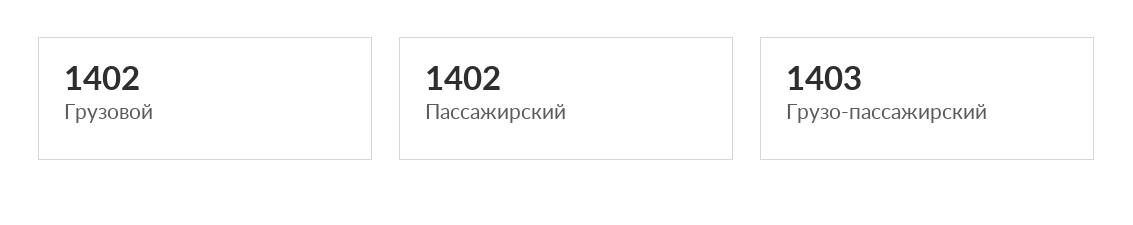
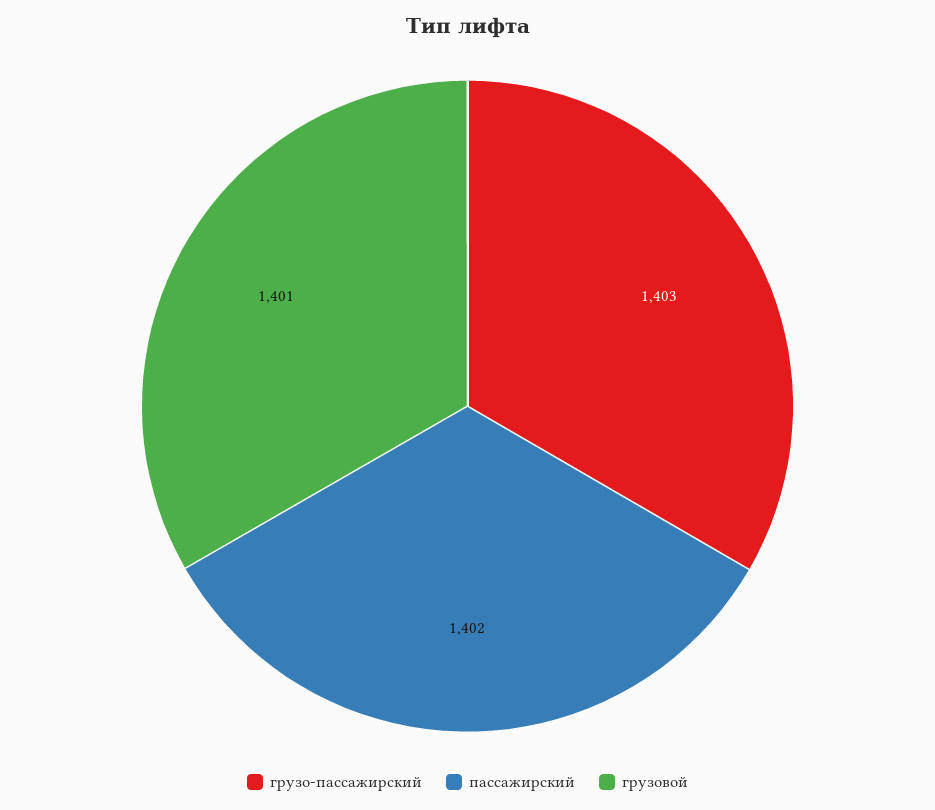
Грузовой: 1402 -> 1401

